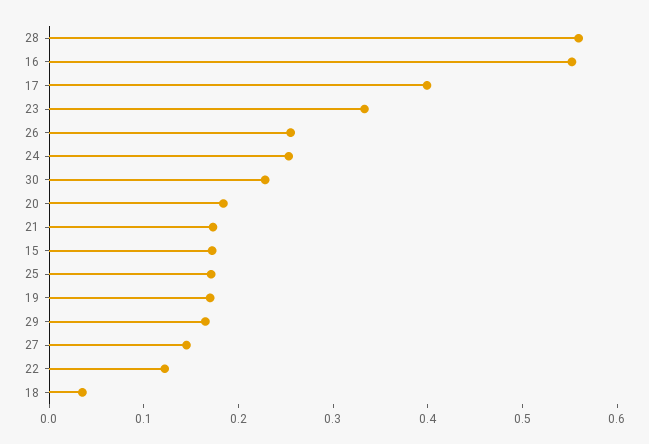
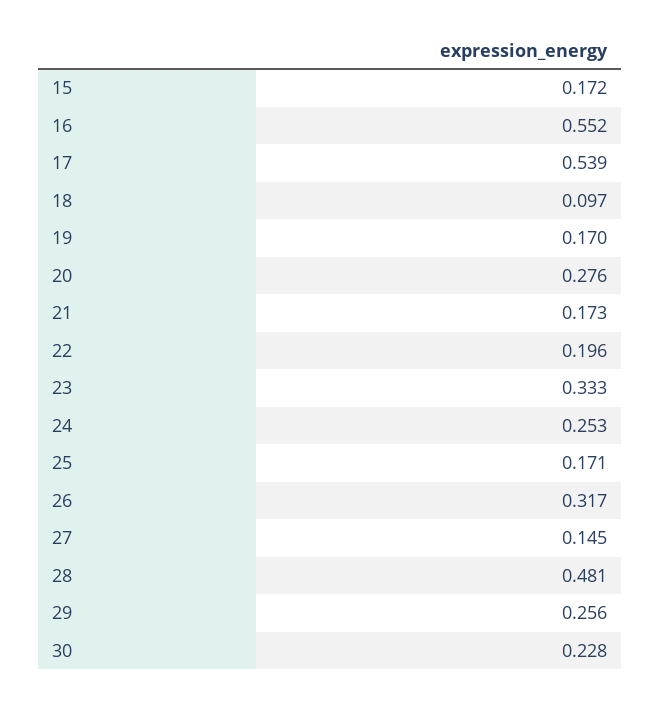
28: 0.56 -> 0.481
17: 0.4 -> 0.539
26: 0.26 -> 0.317
20: 0.18 -> 0.276
29: 0.16 -> 0.256
22: 0.12 -> 0.196
18: 0.04 -> 0.097

